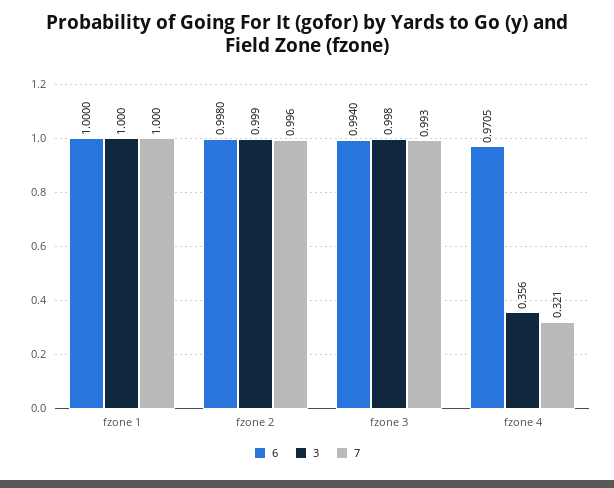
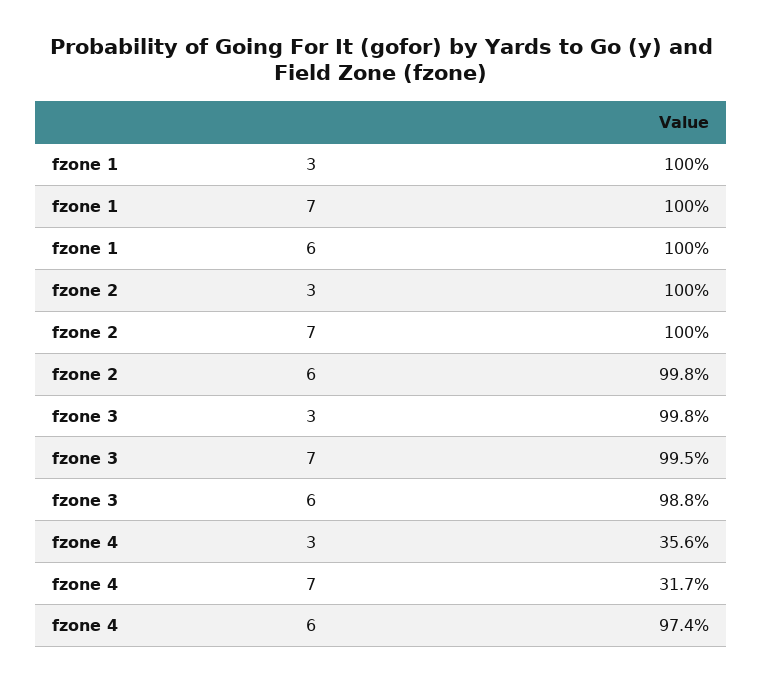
3, fzone 2: 0.999 -> 1
7, fzone 2: 0.996 -> 1
6, fzone 3: 0.994 -> 0.988
7, fzone 3: 0.993 -> 0.995
6, fzone 4: 0.9705 -> 0.974
7, fzone 4: 0.321 -> 0.317

